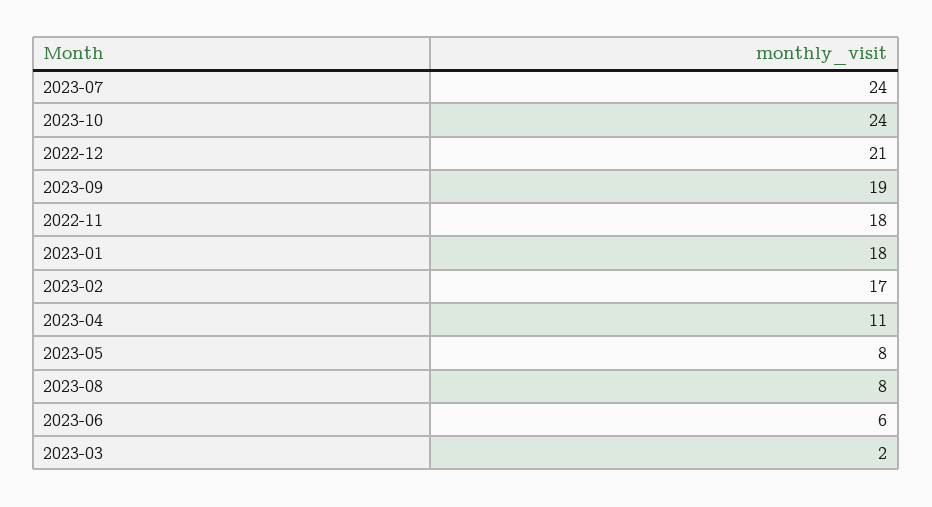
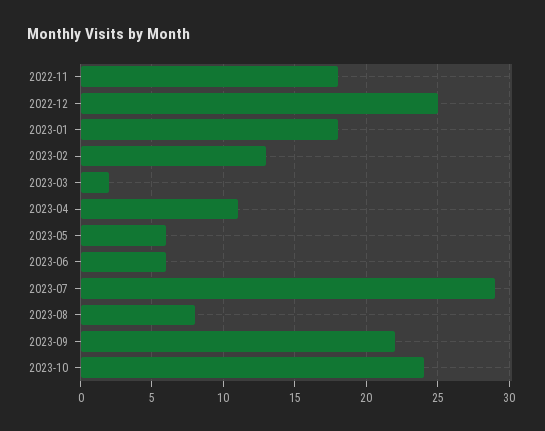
2023-07: 24 -> 29
2022-12: 21 -> 25
2023-09: 19 -> 22
2023-02: 17 -> 13
2023-05: 8 -> 6

